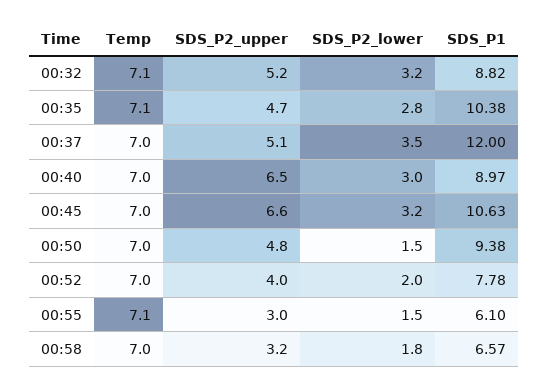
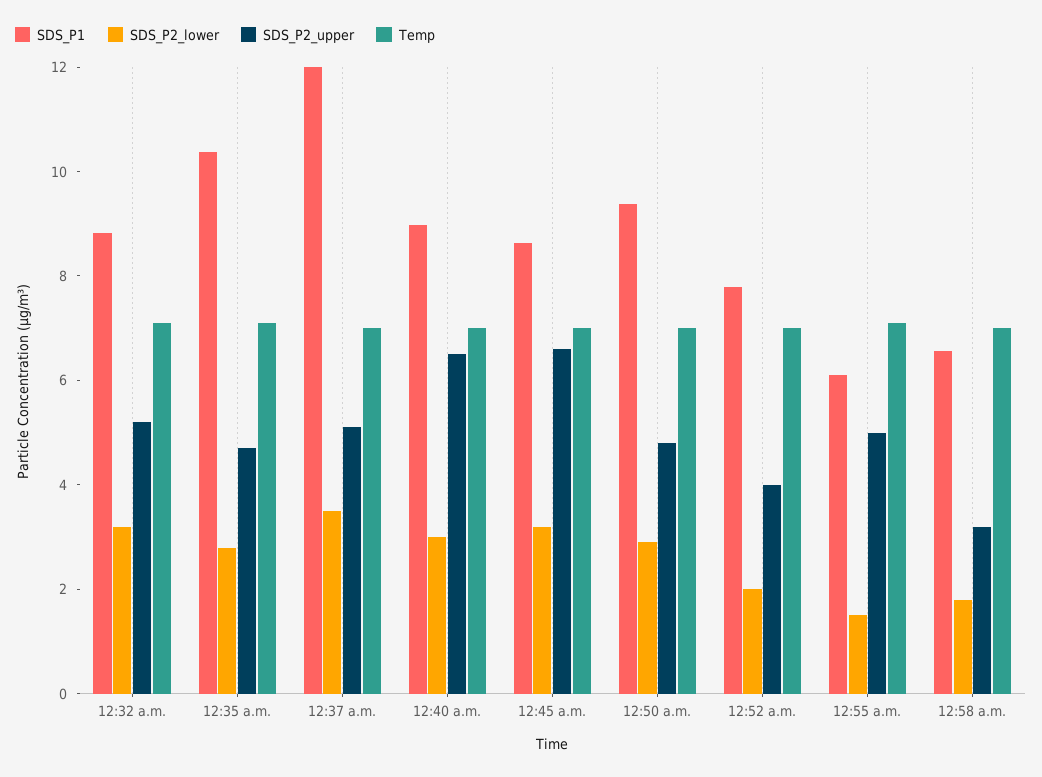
SDS_P1, 00:45: 10.63 -> 8.5
SDS_P2_lower, 00:50: 1.5 -> 3
SDS_P2_upper, 00:55: 3 -> 5

